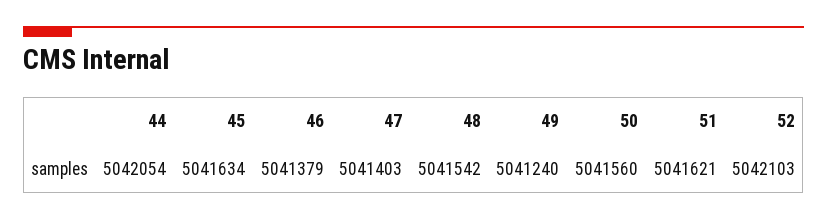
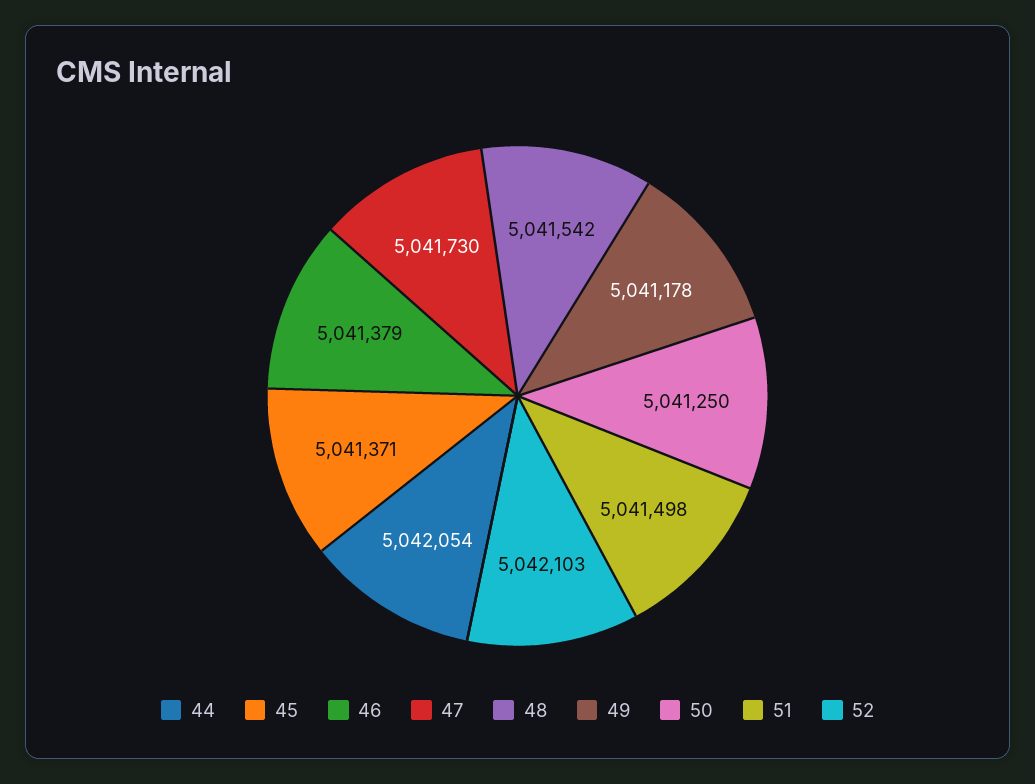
45: 5041634 -> 5041371
47: 5041403 -> 5041730
49: 5041240 -> 5041178
50: 5041560 -> 5041250
51: 5041621 -> 5041498

